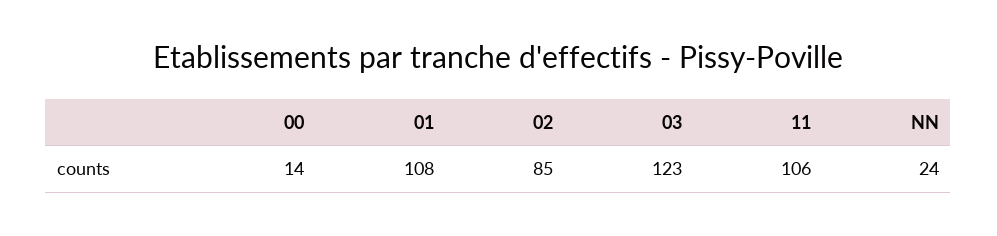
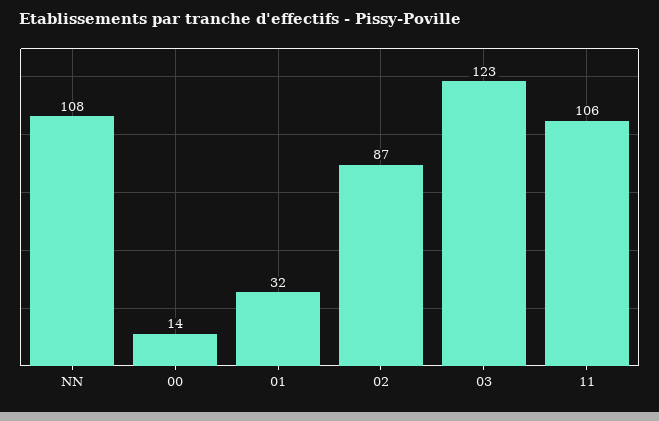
01: 108 -> 32
02: 85 -> 87
NN: 24 -> 108

